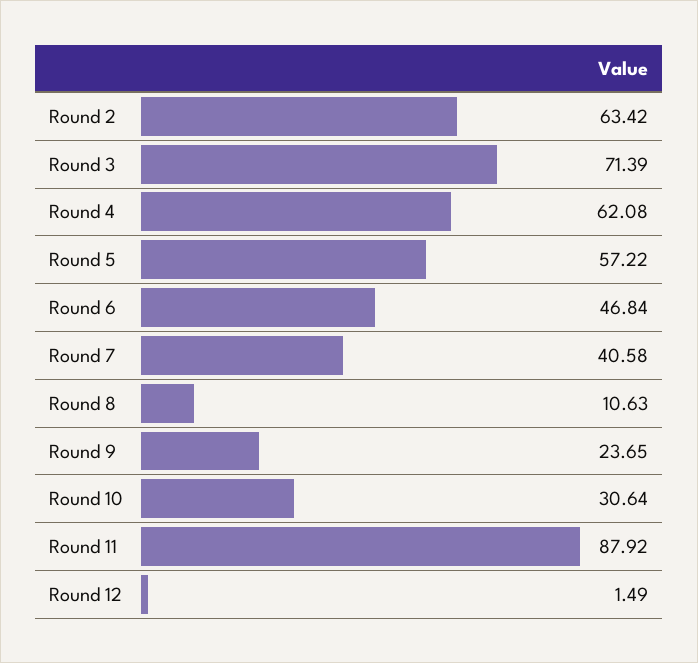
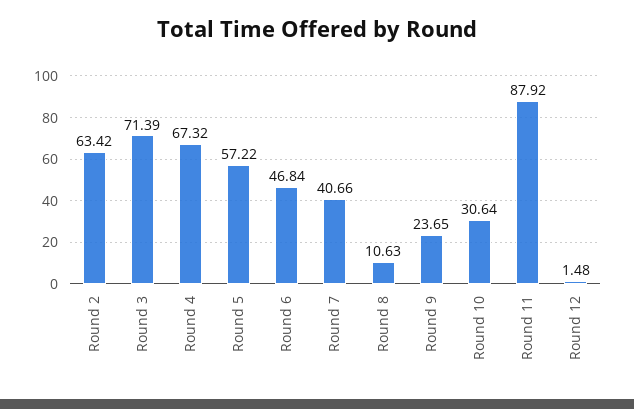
Round 4: 62.08 -> 67.32
Round 7: 40.58 -> 40.66
Round 12: 1.49 -> 1.48

